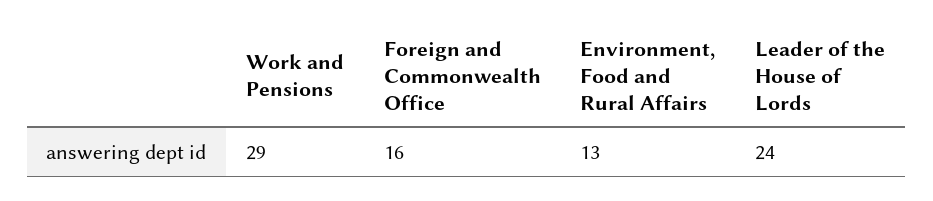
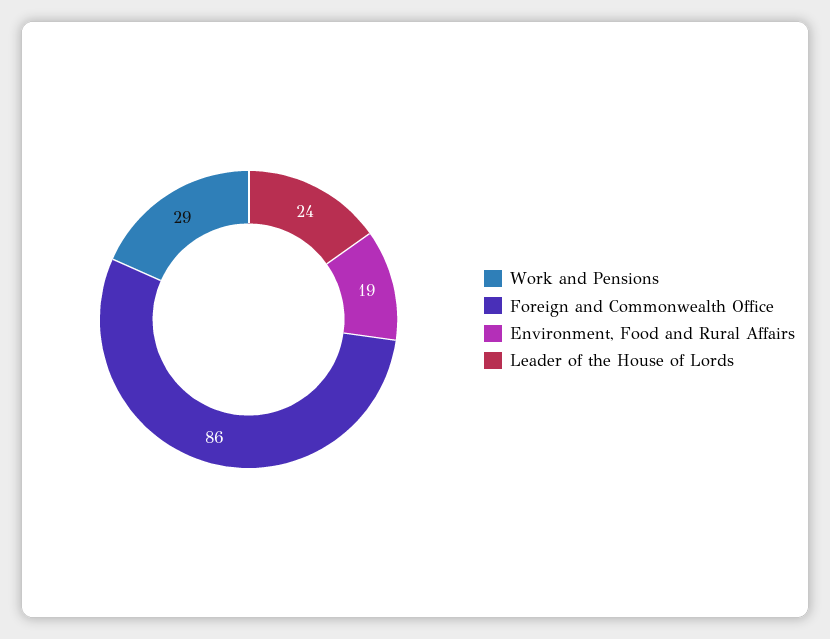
Foreign and Commonwealth Office: 16 -> 86
Environment, Food and Rural Affairs: 13 -> 19

